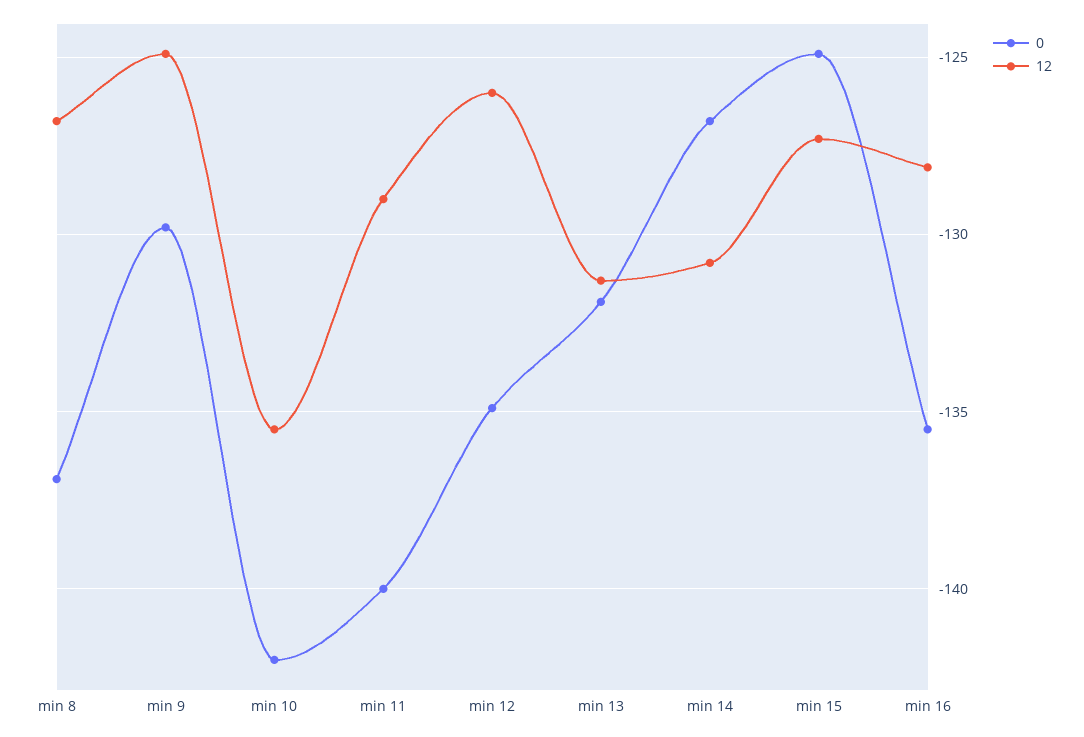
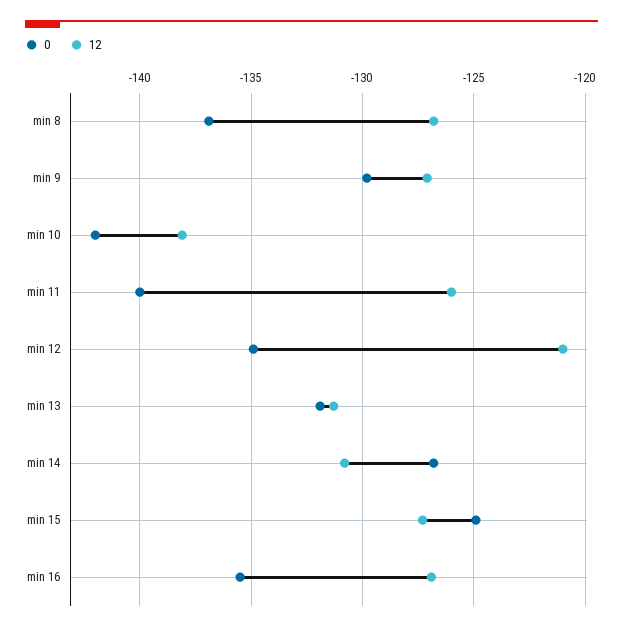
12, min 9: -125 -> -127
12, min 10: -135.5 -> -138
12, min 11: -129 -> -126
12, min 12: -126 -> -121
12, min 16: -128 -> -127

